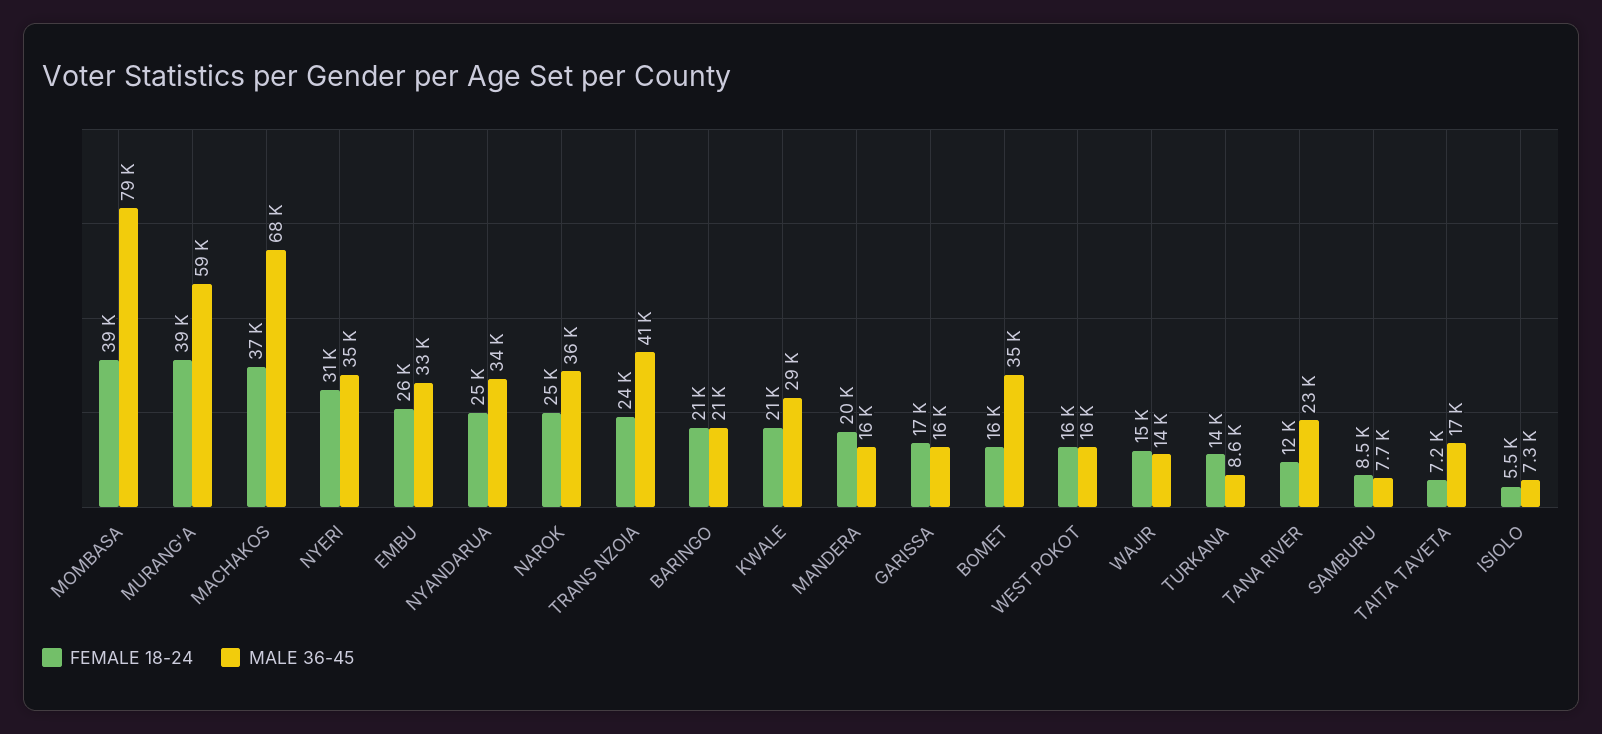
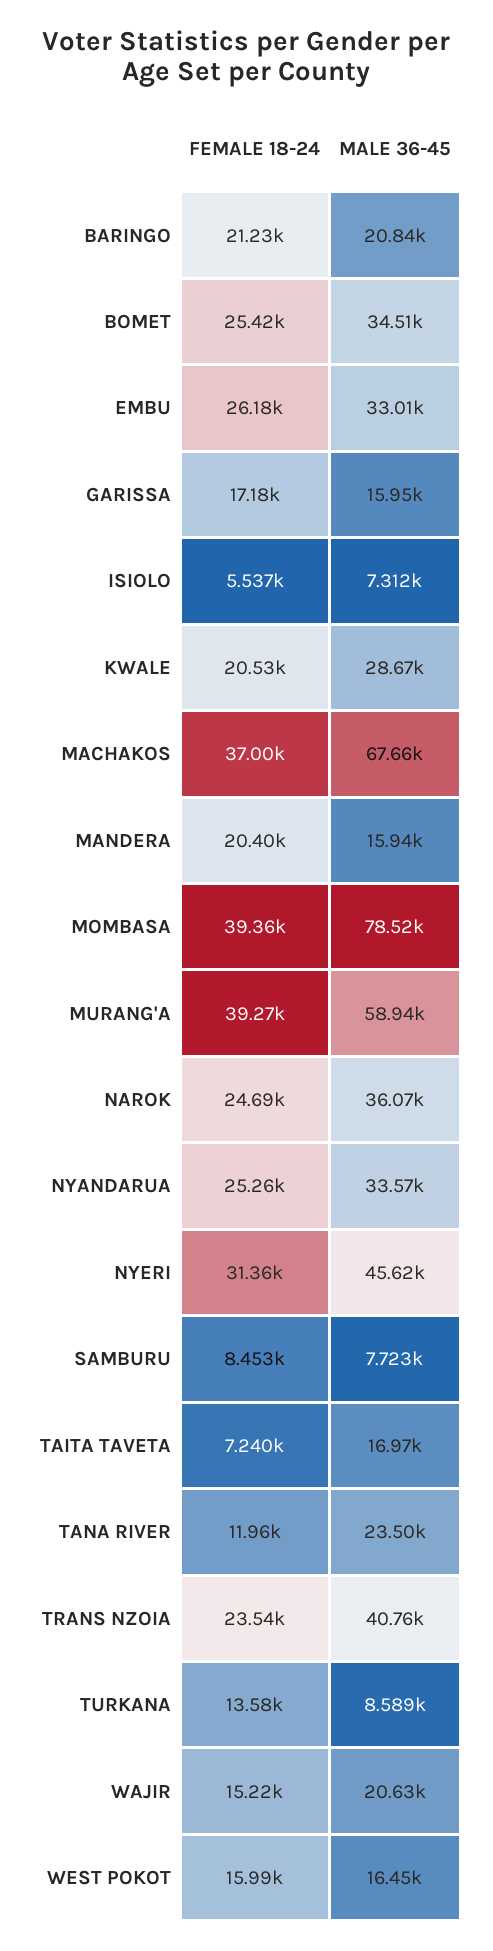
MALE 36-45, NYERI: 35000 -> 45620
FEMALE 18-24, BOMET: 16000 -> 25420
MALE 36-45, WAJIR: 14000 -> 20630

